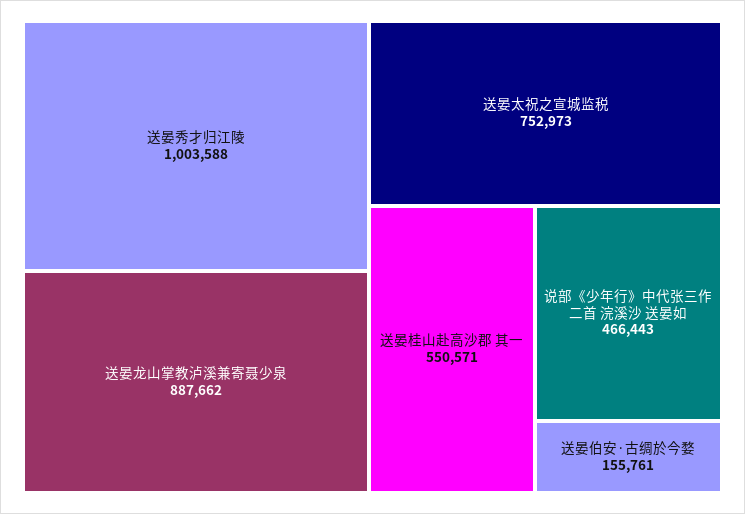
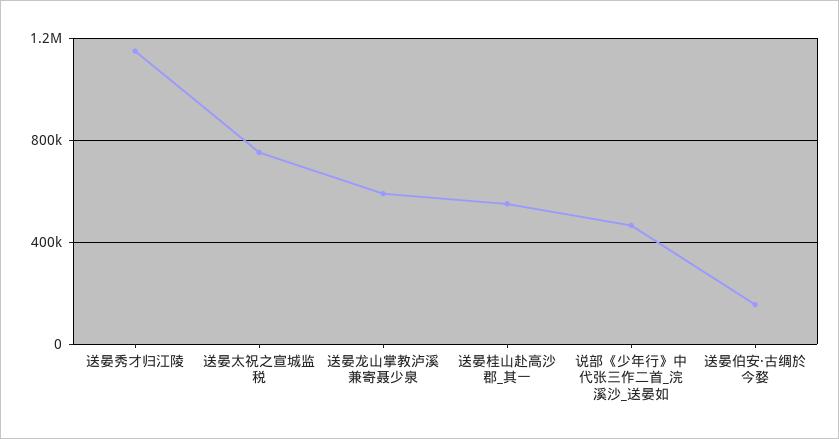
送晏秀才归江陵: 1003588 -> 1150000
送晏龙山掌教泸溪兼寄聂少泉: 887662 -> 600000

